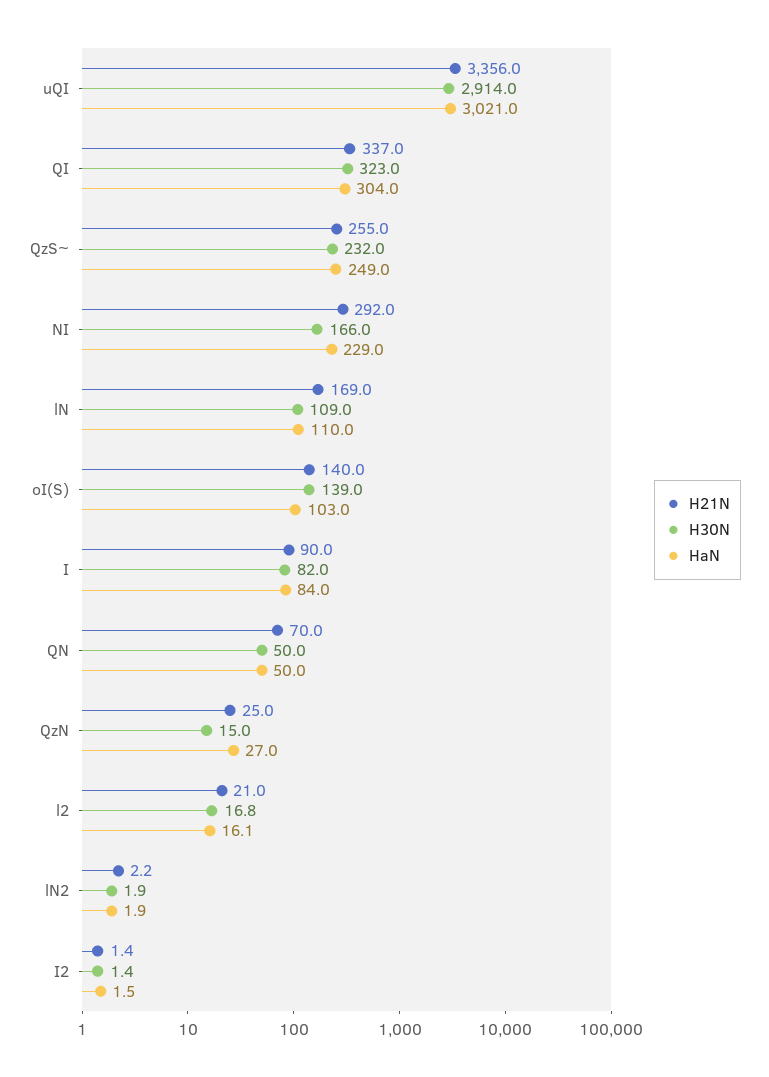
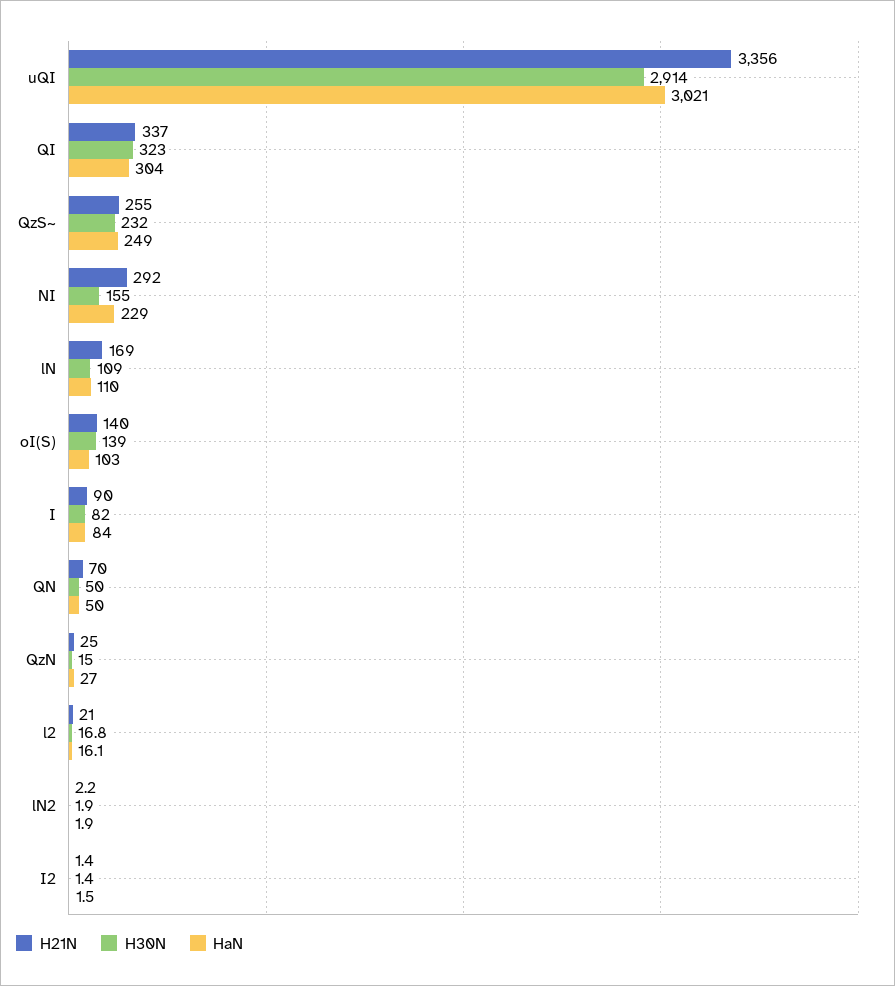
H30N, NI: 166 -> 155

